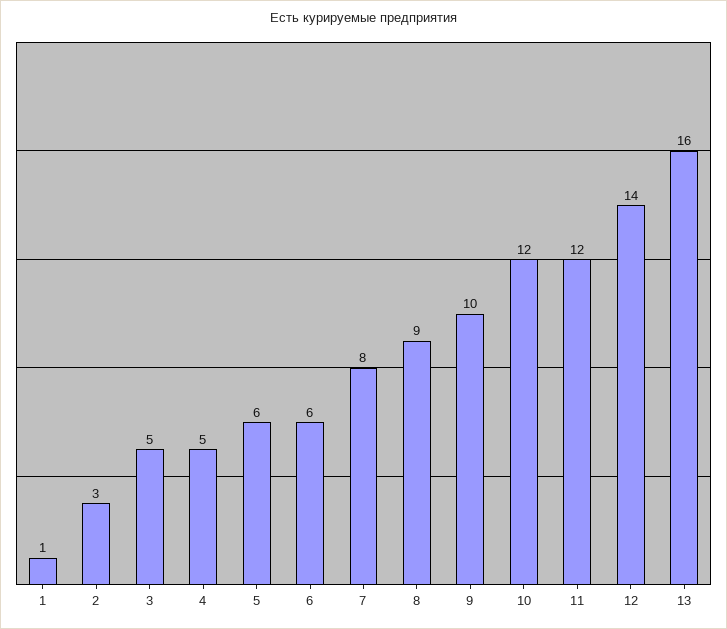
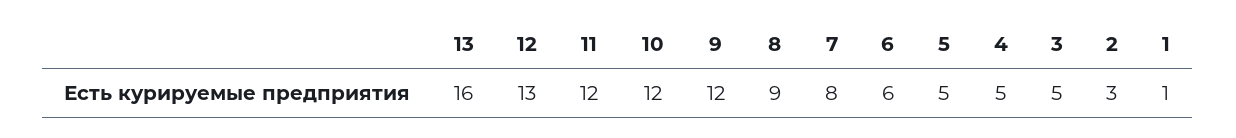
5: 6 -> 5
9: 10 -> 12
12: 14 -> 13

